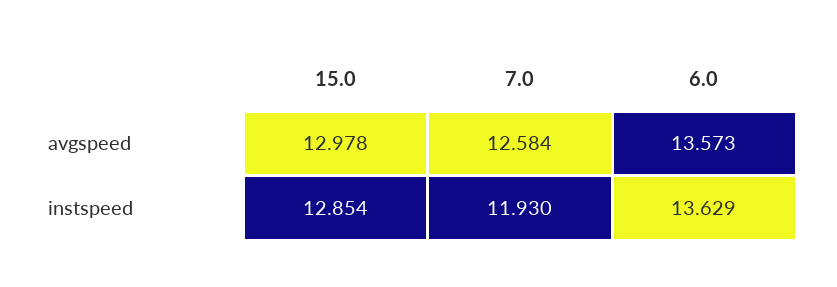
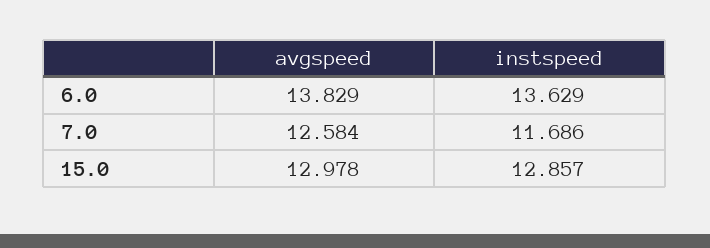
6.0, avgspeed: 13.573 -> 13.829
15.0, instspeed: 12.854 -> 12.857
7.0, instspeed: 11.93 -> 11.686

